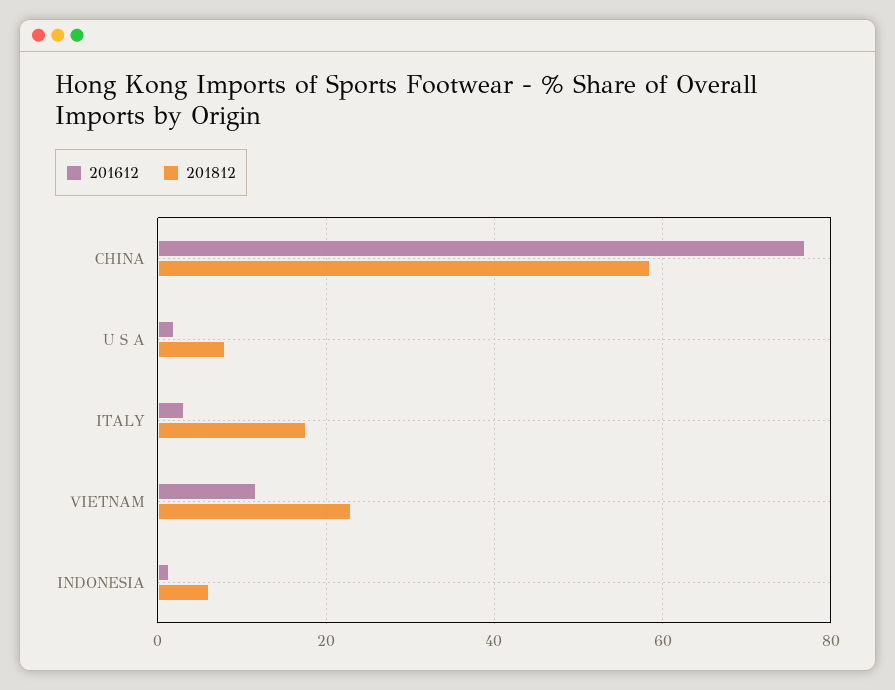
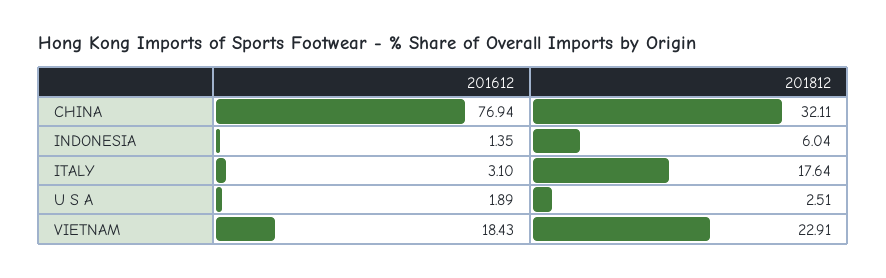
201812, CHINA: 58 -> 32.11
201812, U S A: 8 -> 2.51
201612, VIETNAM: 12 -> 18.43

